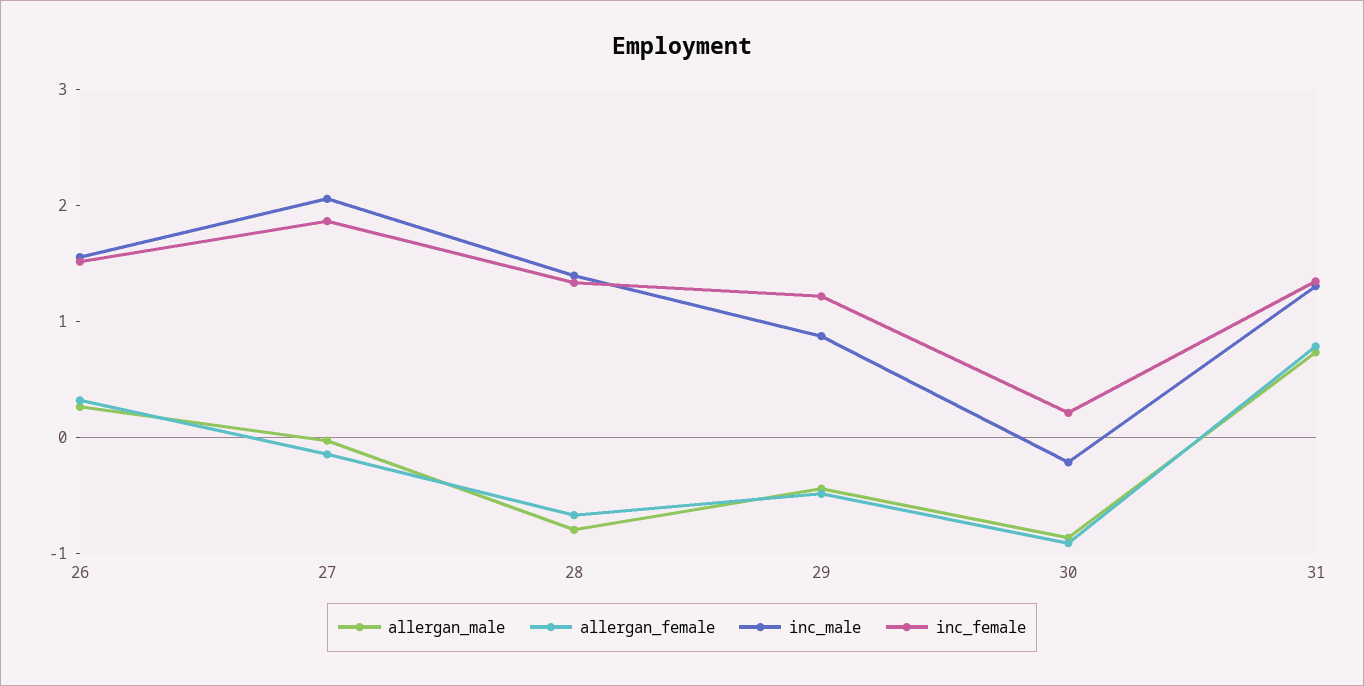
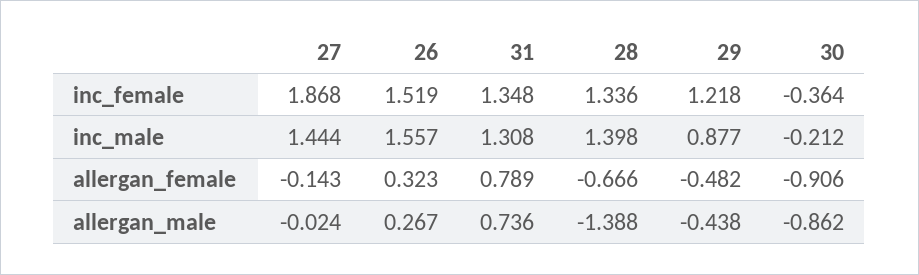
inc_male, 27: 2 -> 1.444
allergan_male, 28: -0.8 -> -1.388
inc_female, 30: 0.2 -> -0.364

